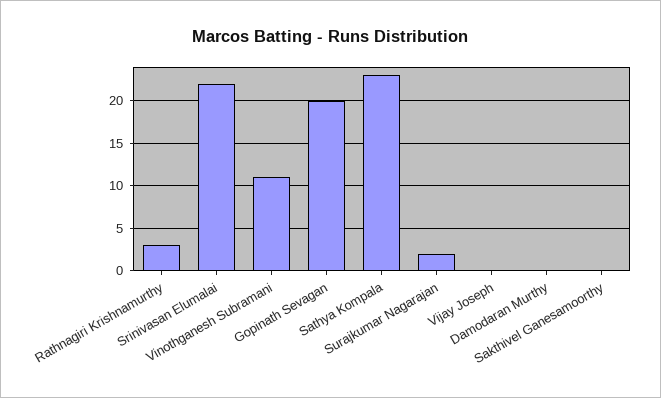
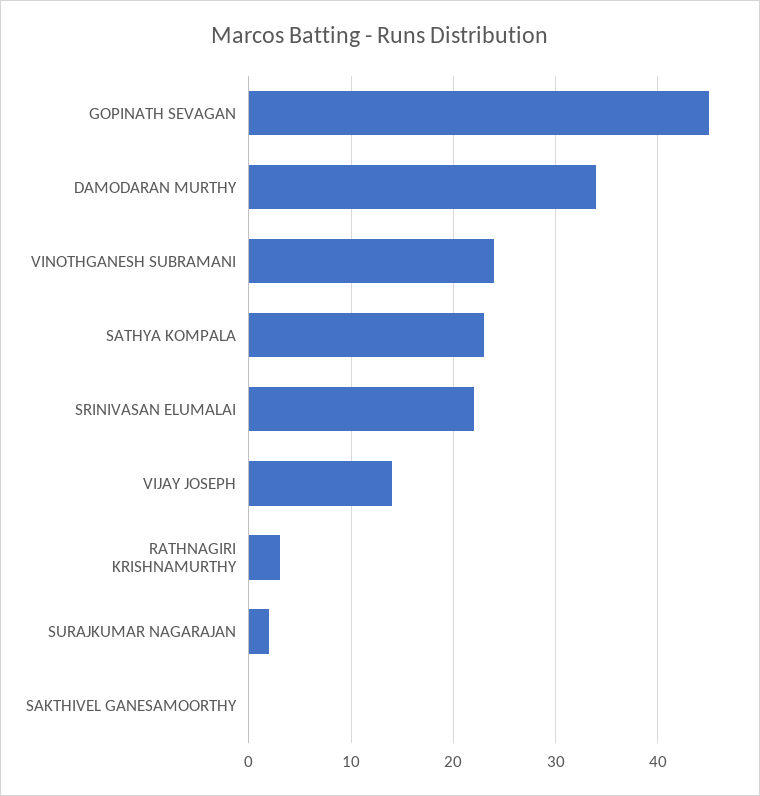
Vinothganesh Subramani: 11 -> 24
Gopinath Sevagan: 20 -> 45
Vijay Joseph: 0 -> 14
Damodaran Murthy: 0 -> 34

